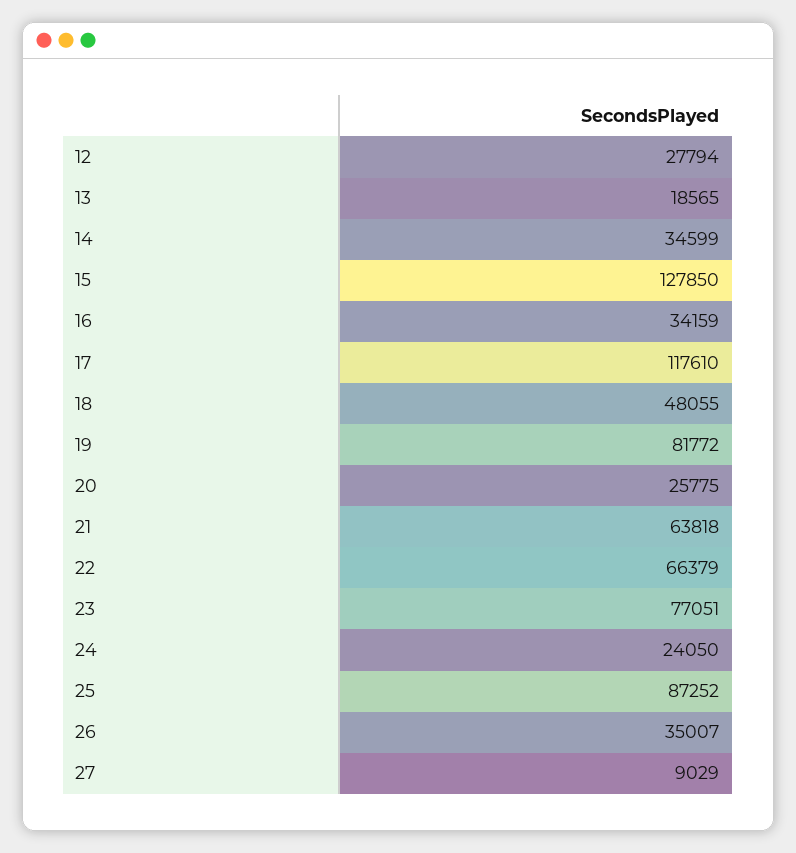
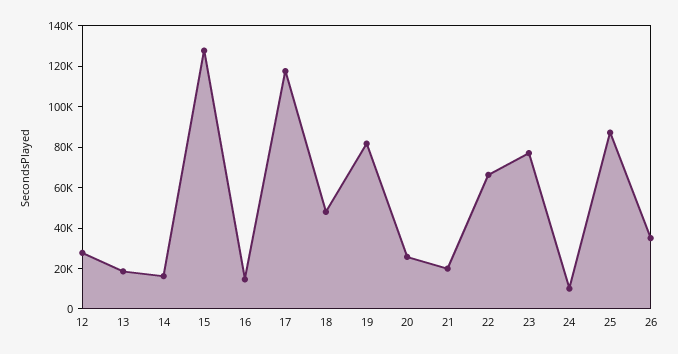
14: 34599 -> 15000
16: 34159 -> 15000
21: 63818 -> 20000
24: 24050 -> 10000
27: 9029 -> none

